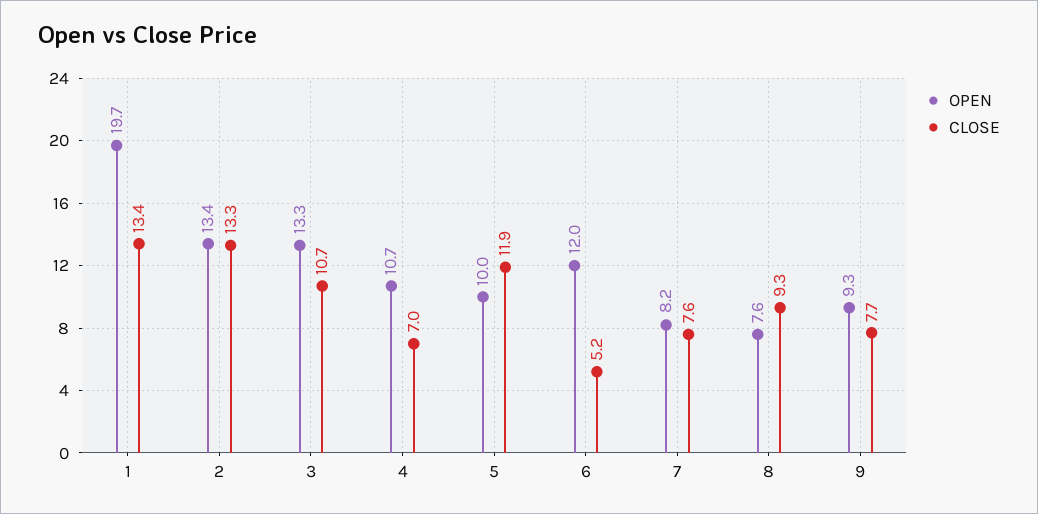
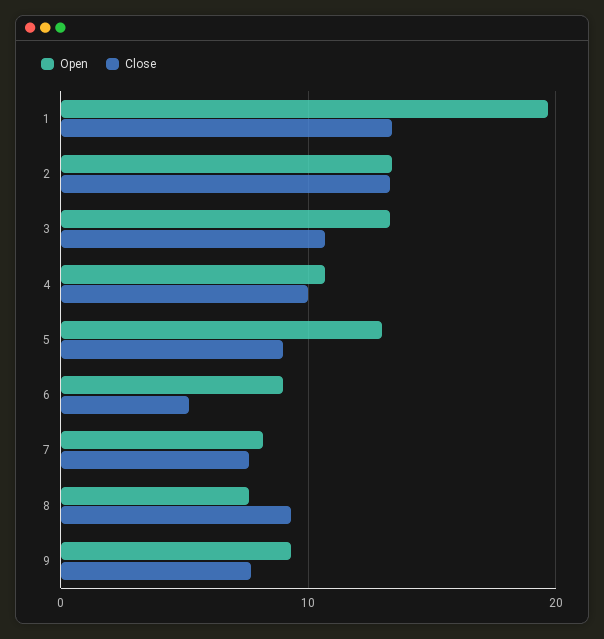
CLOSE, 4: 7 -> 10
OPEN, 5: 10 -> 13
CLOSE, 5: 11.9 -> 9
OPEN, 6: 12 -> 9

